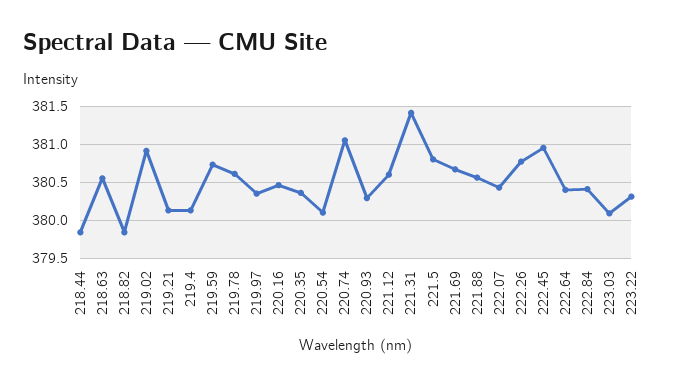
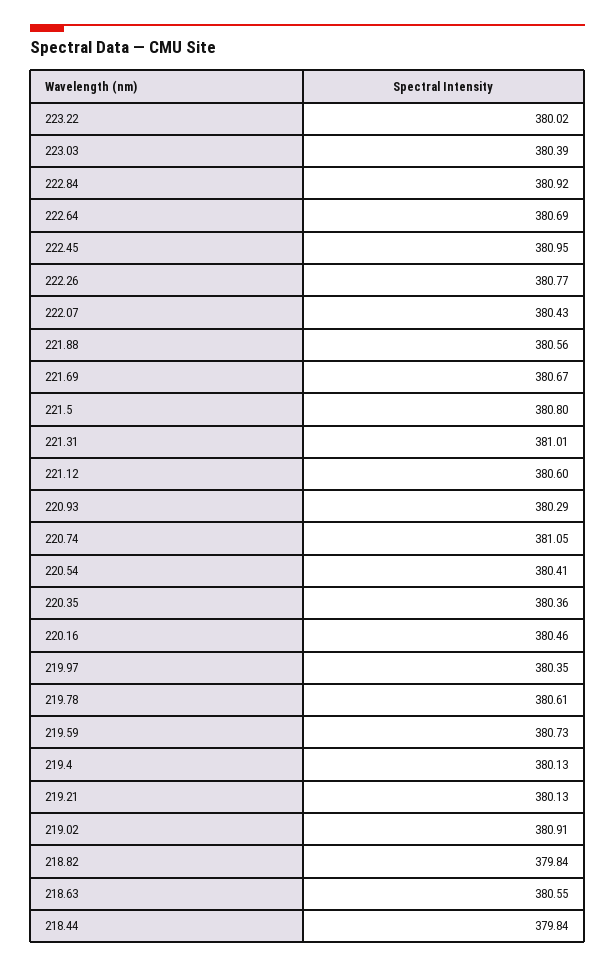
220.54: 380.1 -> 380.41
221.31: 381.4 -> 381.01
222.64: 380.4 -> 380.69
222.84: 380.4 -> 380.92
223.03: 380.1 -> 380.39
223.22: 380.3 -> 380.02

